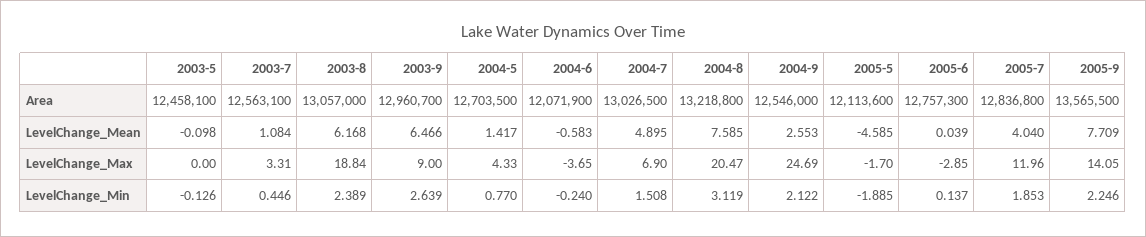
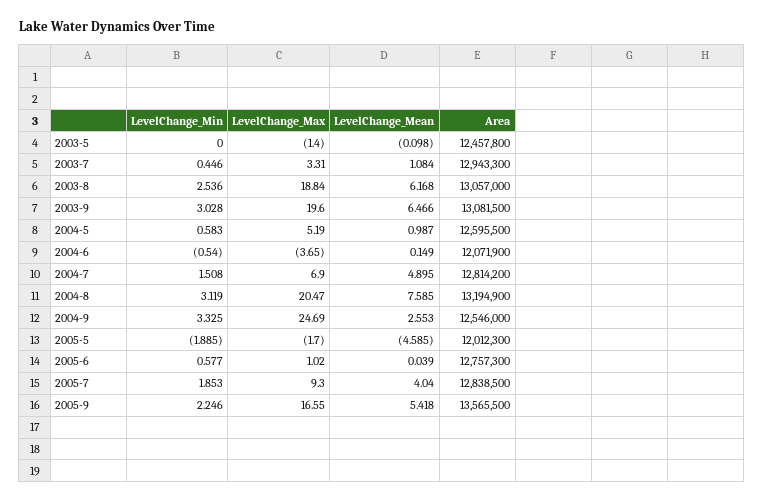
2003-5, Area: 12458100 -> 12457800
2003-7, Area: 12563100 -> 12943300
2003-9, Area: 12960700 -> 13081500
2004-5, Area: 12703500 -> 12595500
2004-7, Area: 13026500 -> 12814200
2004-8, Area: 13218800 -> 13194900
2005-5, Area: 12113600 -> 12012300
2005-7, Area: 12836800 -> 12838500
2004-5, LevelChange_Mean: 1.417 -> 0.987
2004-6, LevelChange_Mean: -0.583 -> 0.149
2005-9, LevelChange_Mean: 7.709 -> 5.418
2003-5, LevelChange_Max: 0 -> -1.4
2003-9, LevelChange_Max: 9 -> 19.6
2004-5, LevelChange_Max: 4.33 -> 5.19
2005-6, LevelChange_Max: -2.85 -> 1.02
2005-7, LevelChange_Max: 11.96 -> 9.3
2005-9, LevelChange_Max: 14.05 -> 16.55
2003-5, LevelChange_Min: -0.126 -> 0
2003-8, LevelChange_Min: 2.389 -> 2.536
2003-9, LevelChange_Min: 2.639 -> 3.028
2004-5, LevelChange_Min: 0.77 -> 0.583
2004-6, LevelChange_Min: -0.24 -> -0.54
2004-9, LevelChange_Min: 2.122 -> 3.325
2005-6, LevelChange_Min: 0.137 -> 0.577

